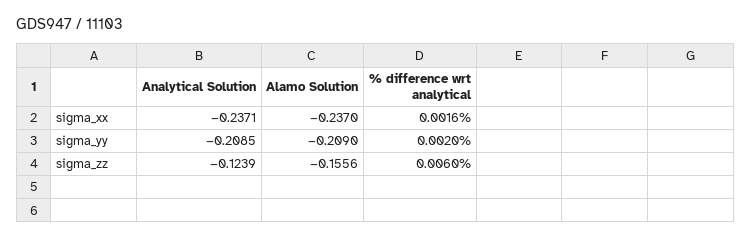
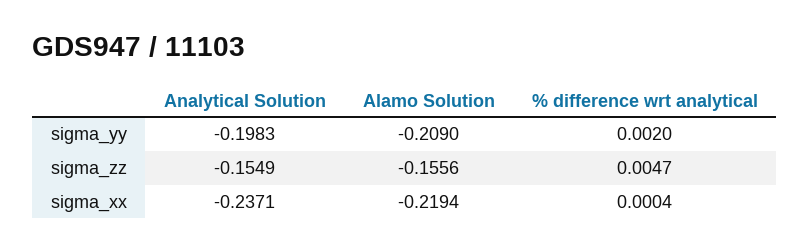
Alamo Solution, sigma_xx: -0.237 -> -0.2194
% difference wrt analytical, sigma_xx: 0.0016 -> 0.0004
Analytical Solution, sigma_yy: -0.2085 -> -0.1983
Analytical Solution, sigma_zz: -0.1239 -> -0.1549
% difference wrt analytical, sigma_zz: 0.006 -> 0.0047

